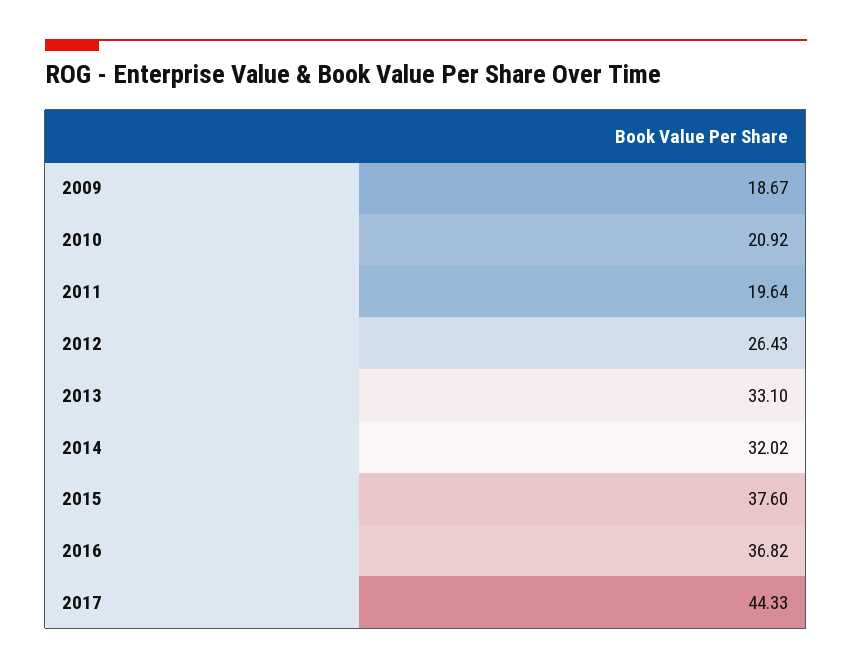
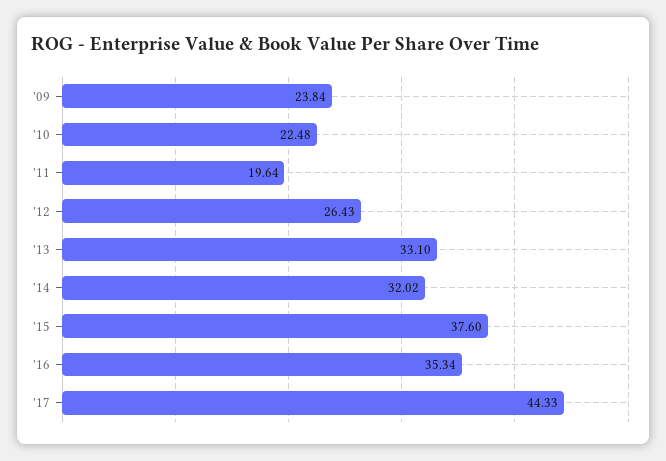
2009: 18.67 -> 23.84
2010: 20.92 -> 22.48
2016: 36.82 -> 35.34

